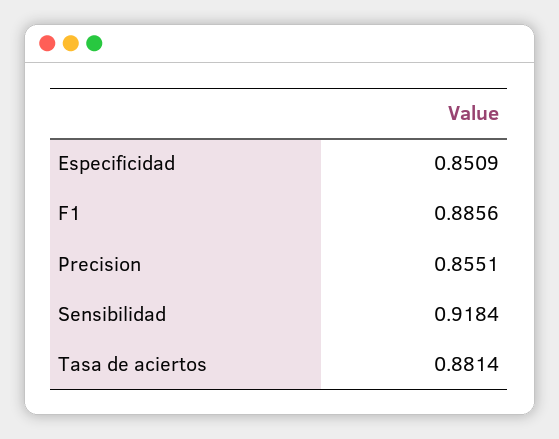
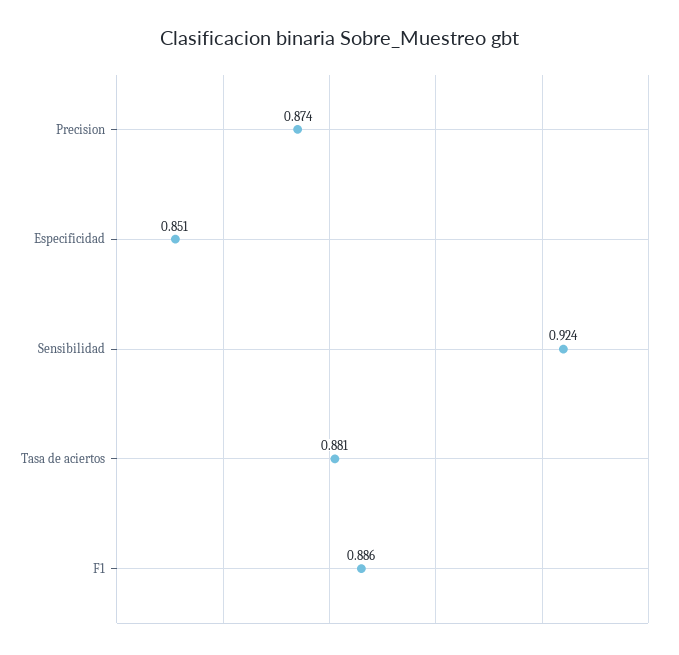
Precision: 0.8551 -> 0.874
Sensibilidad: 0.9184 -> 0.924

